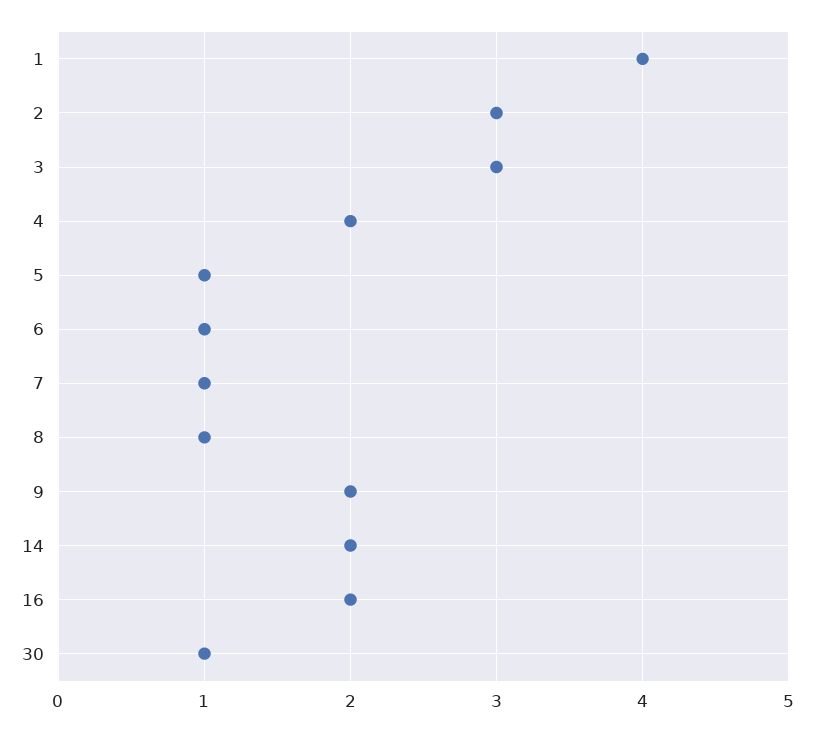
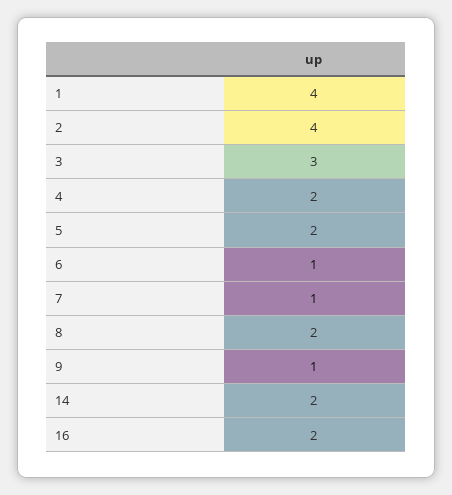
2: 3 -> 4
5: 1 -> 2
8: 1 -> 2
9: 2 -> 1
30: 1 -> none

